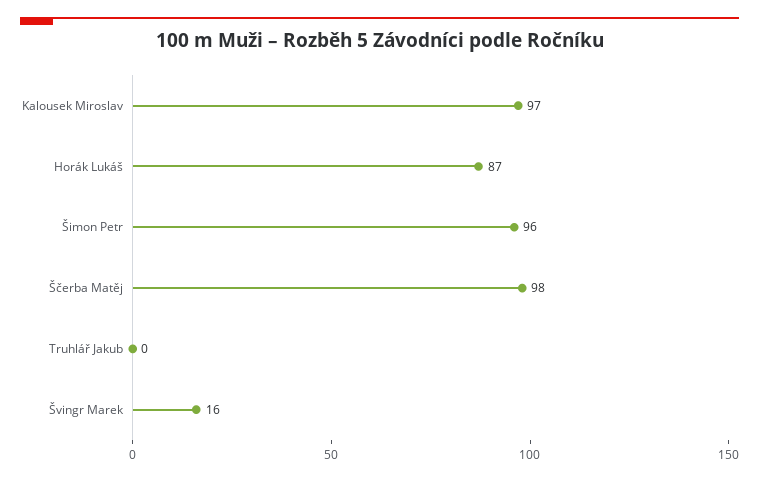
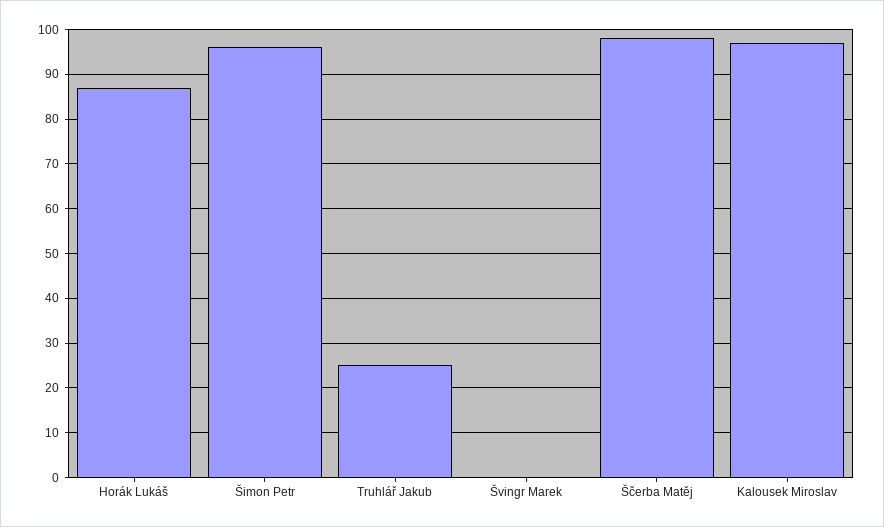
Truhlář Jakub: 0 -> 25
Švingr Marek: 16 -> 0

